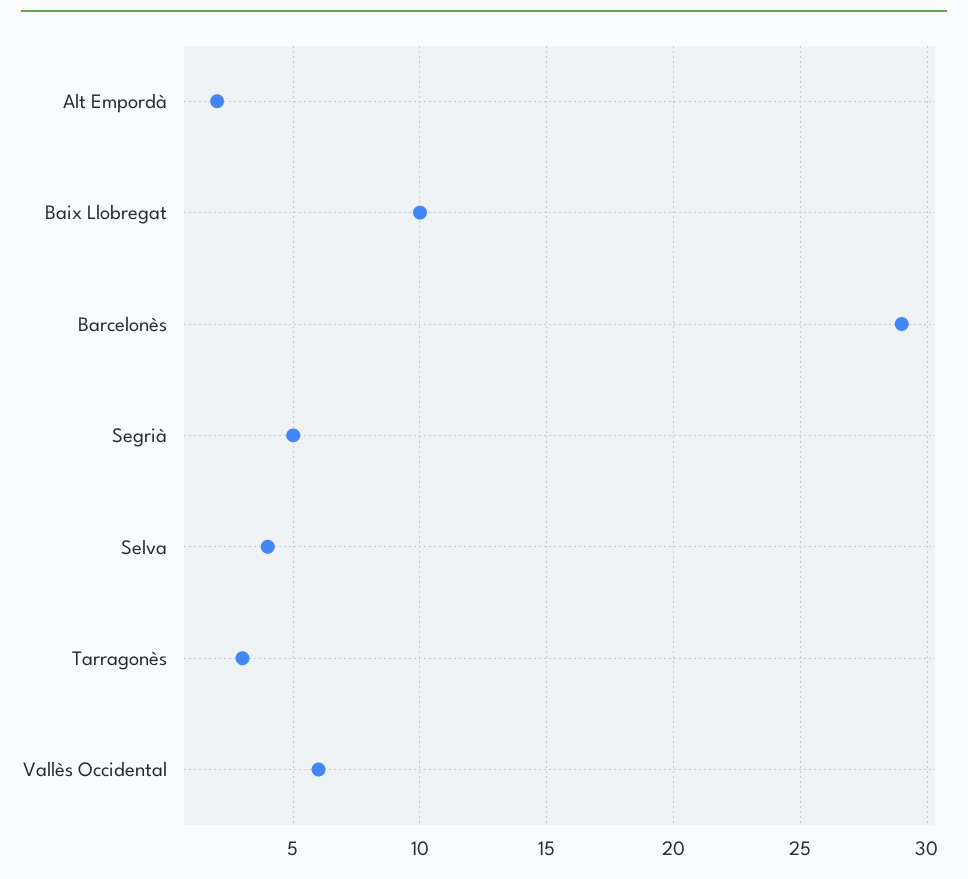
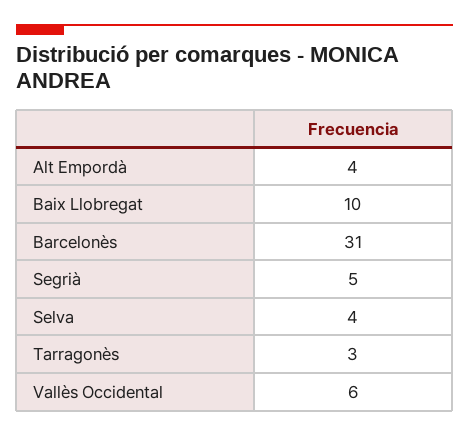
Alt Empordà: 2 -> 4
Barcelonès: 29 -> 31

